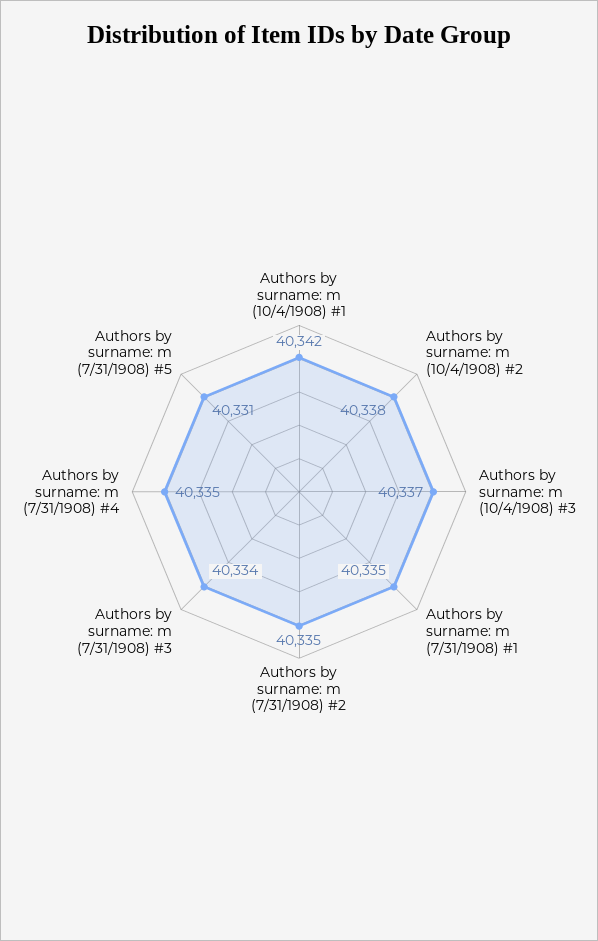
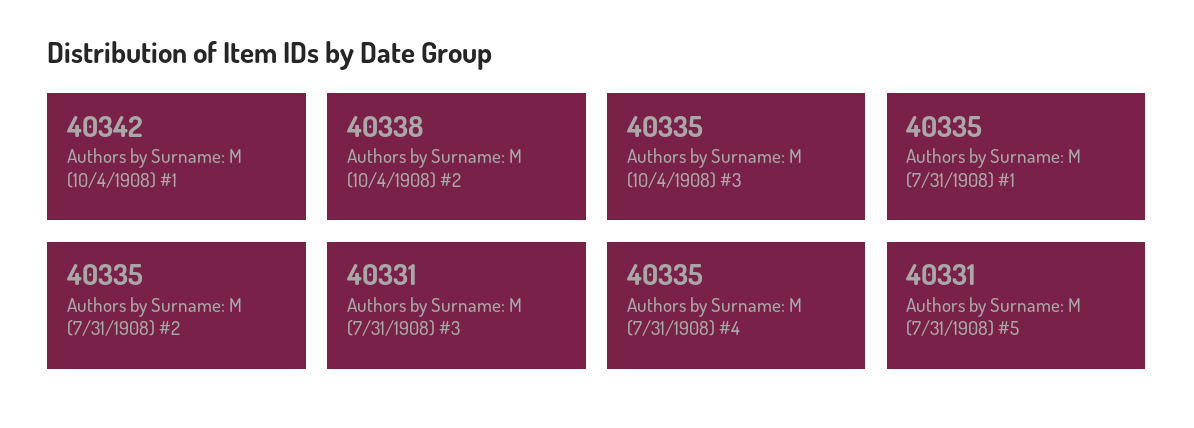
Authors by surname: m (10/4/1908) #3: 40337 -> 40335
Authors by surname: m (7/31/1908) #3: 40334 -> 40331

